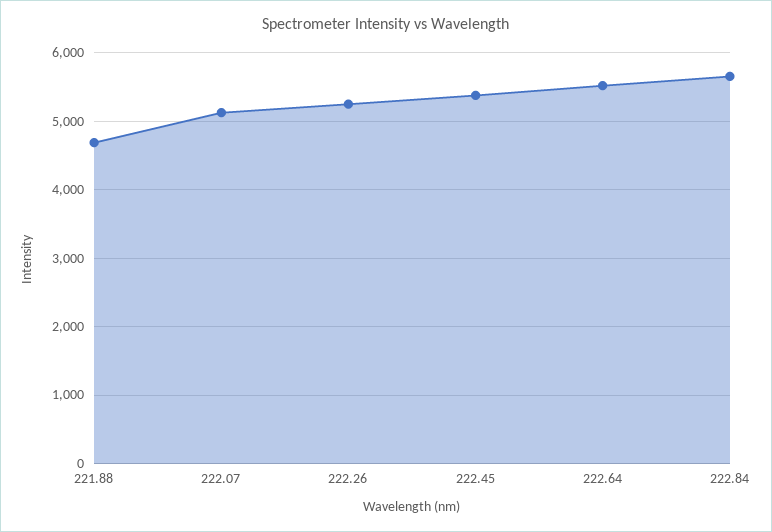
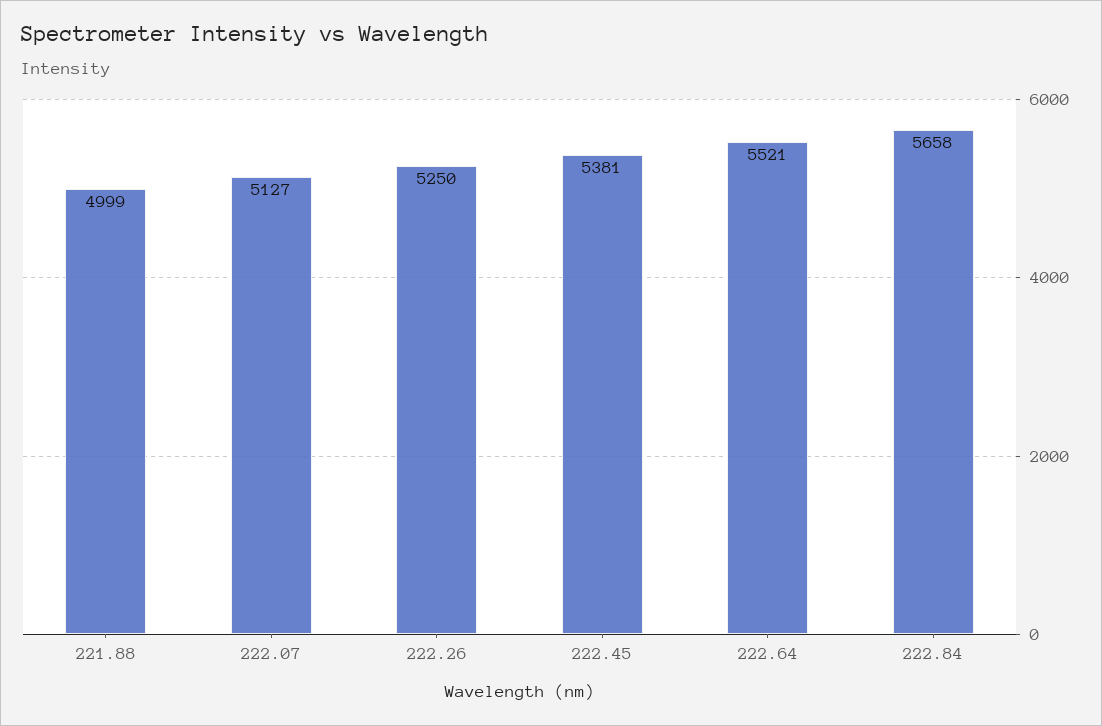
221.88: 4700 -> 4999

